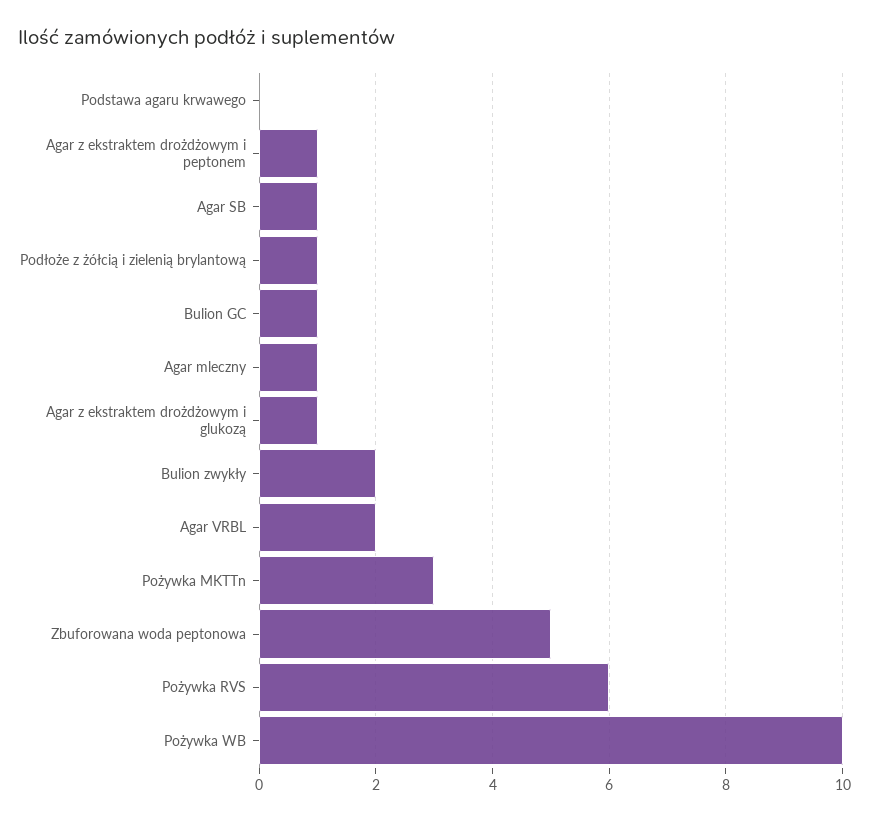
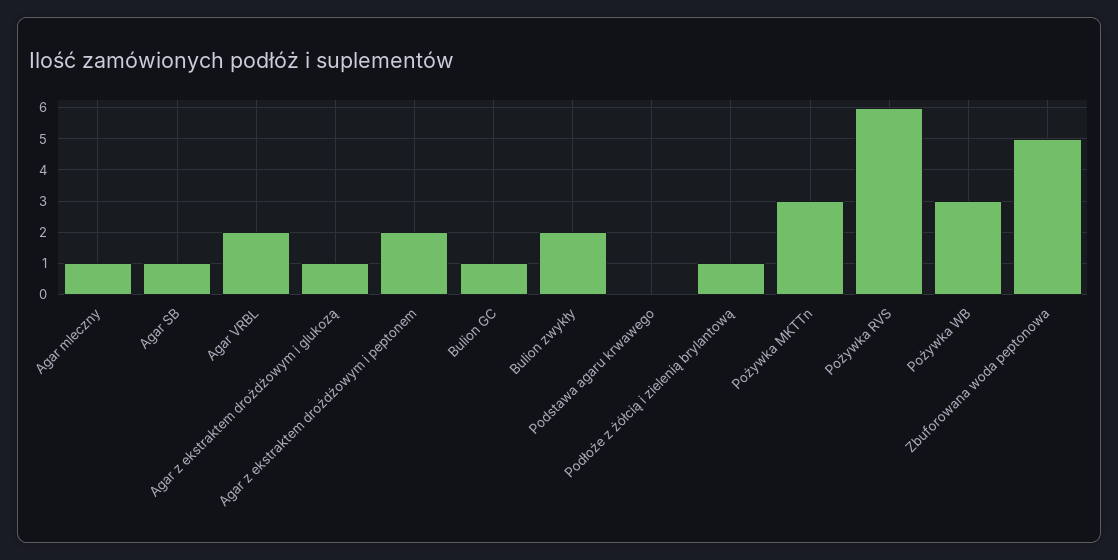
Agar z ekstraktem drożdżowym i peptonem: 1 -> 2
Pożywka WB: 10 -> 3

